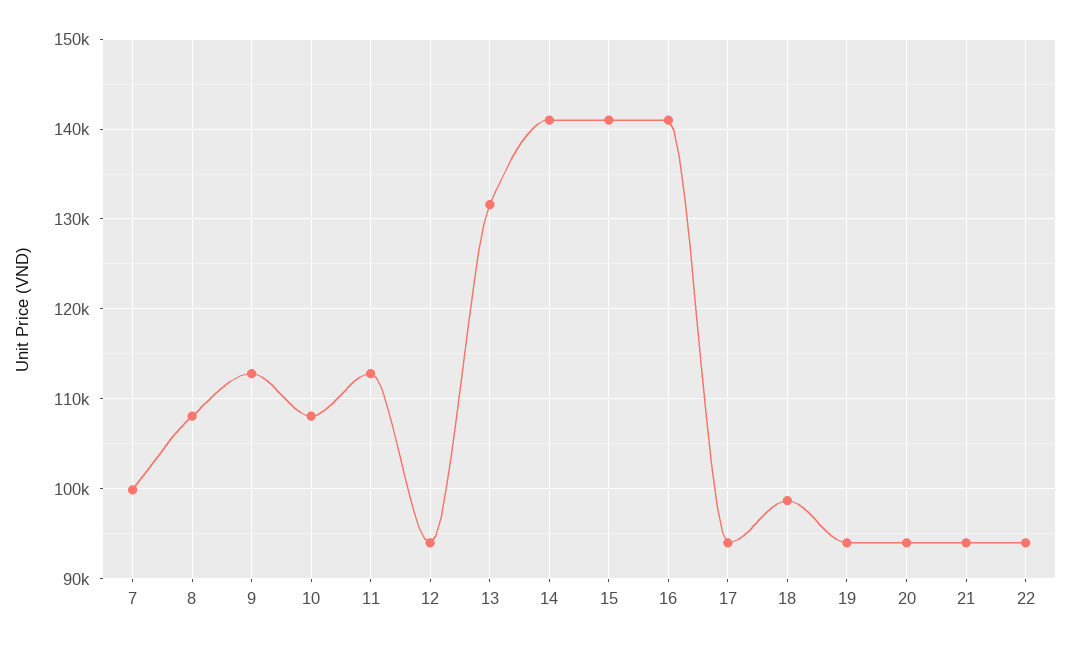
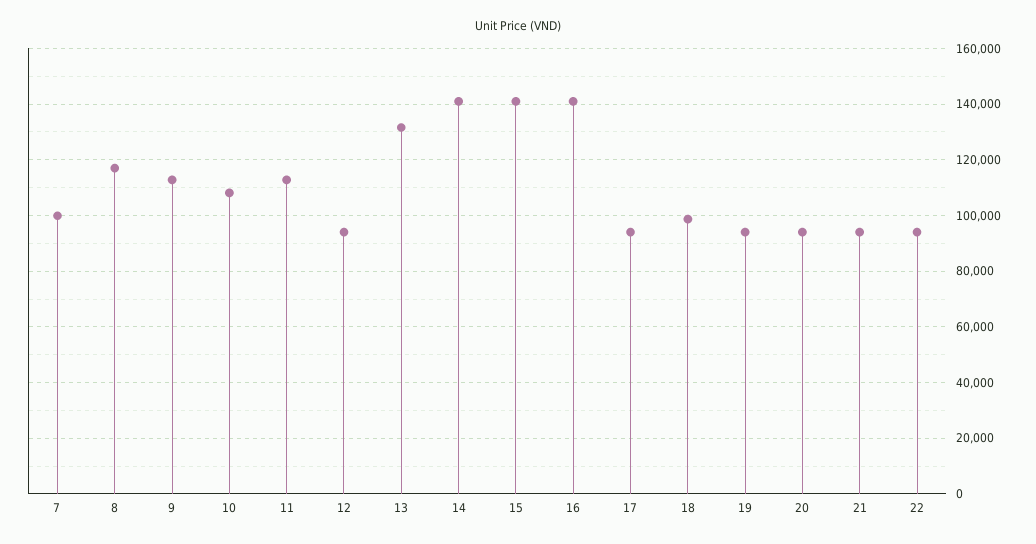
8: 108000 -> 117500

